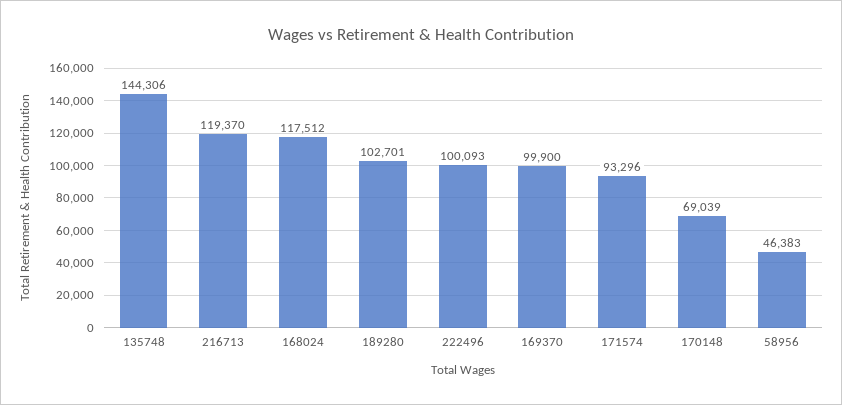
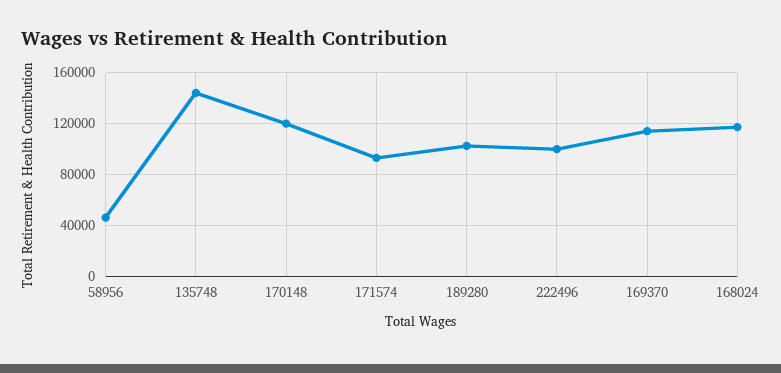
216713: 119370 -> none
169370: 99900 -> 115000
170148: 69039 -> 120000

